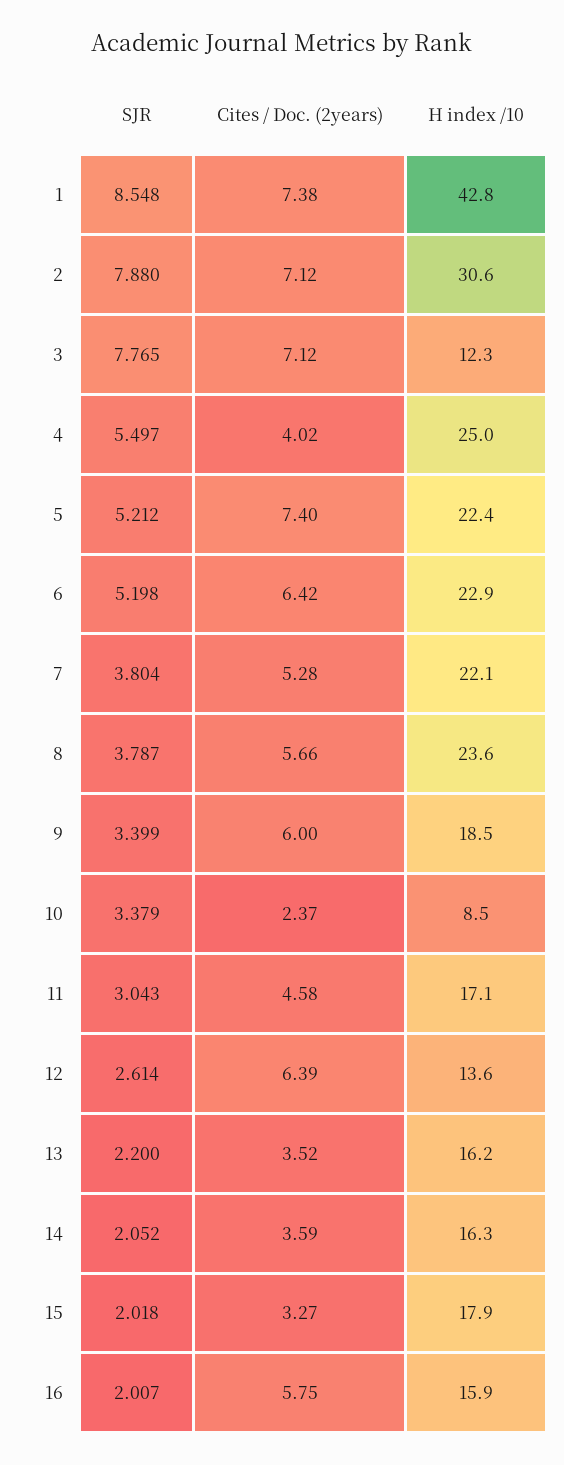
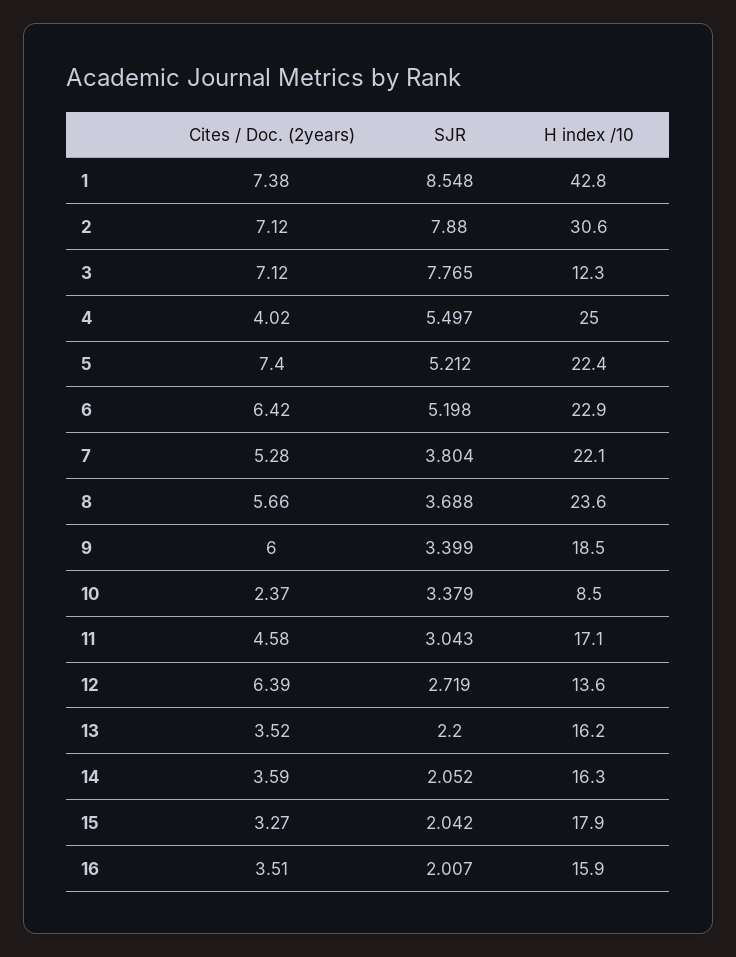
SJR, 8: 3.787 -> 3.688
SJR, 12: 2.614 -> 2.719
SJR, 15: 2.018 -> 2.042
Cites / Doc. (2years), 16: 5.75 -> 3.51

